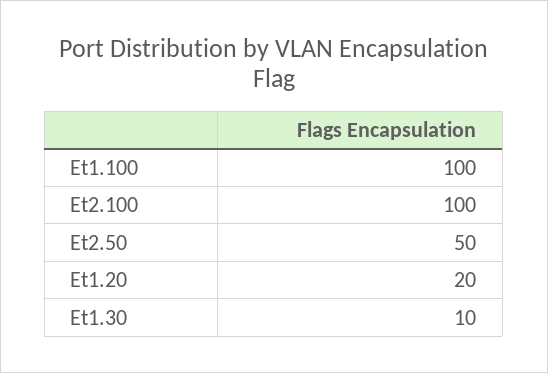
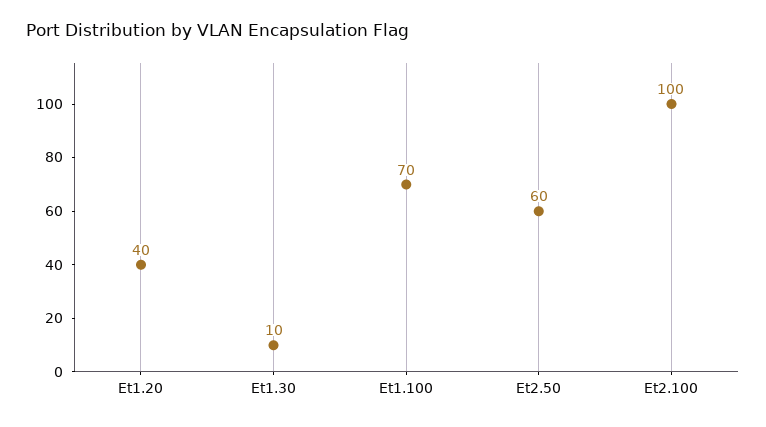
Et1.100: 100 -> 70
Et2.50: 50 -> 60
Et1.20: 20 -> 40

